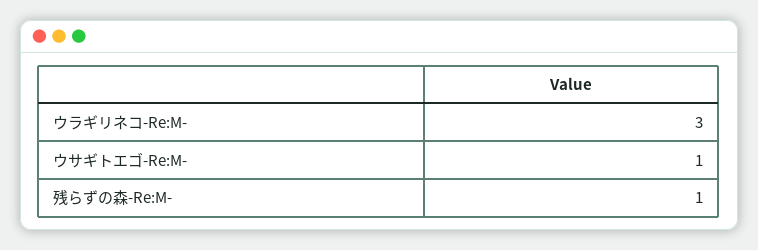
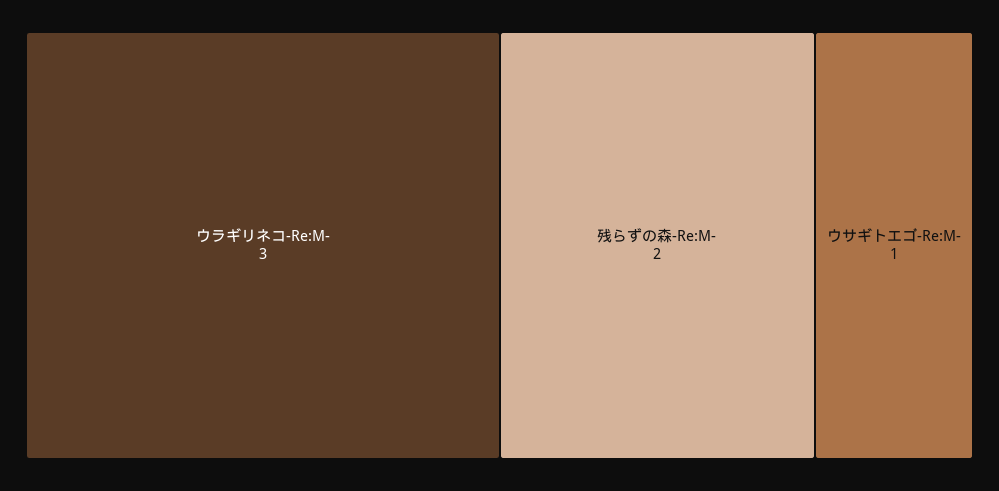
残らずの森-Re:M-: 1 -> 2

